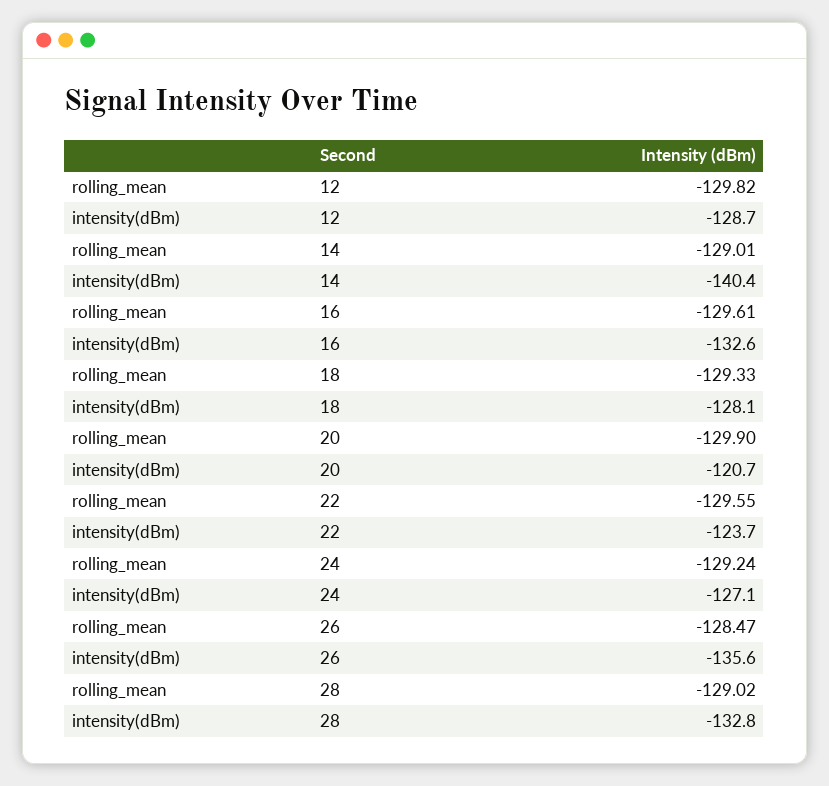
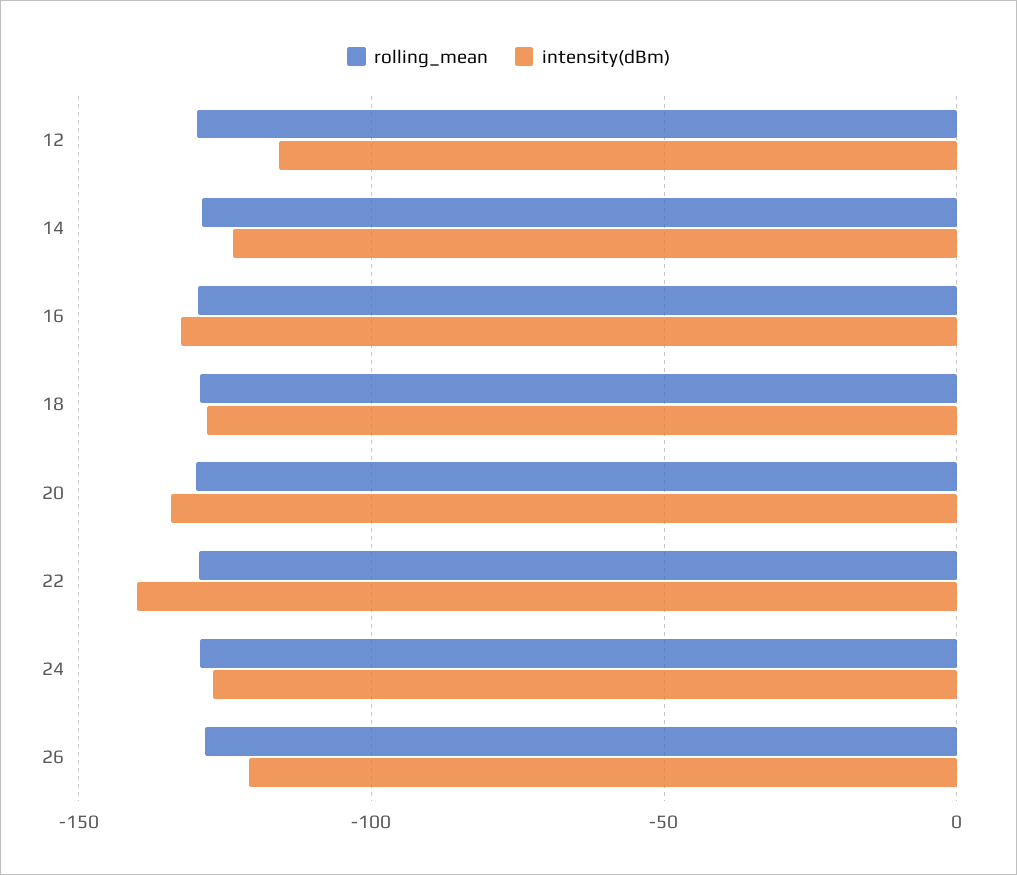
intensity(dBm), 12: -128.7 -> -115
intensity(dBm), 14: -140.4 -> -125
intensity(dBm), 20: -120.7 -> -135
intensity(dBm), 22: -123.7 -> -140
intensity(dBm), 26: -135.6 -> -120
rolling_mean, 28: -129.02 -> none
intensity(dBm), 28: -132.8 -> none

